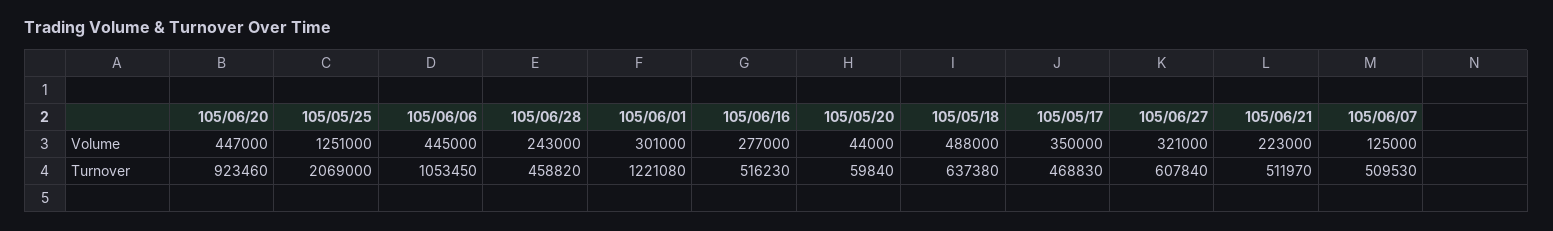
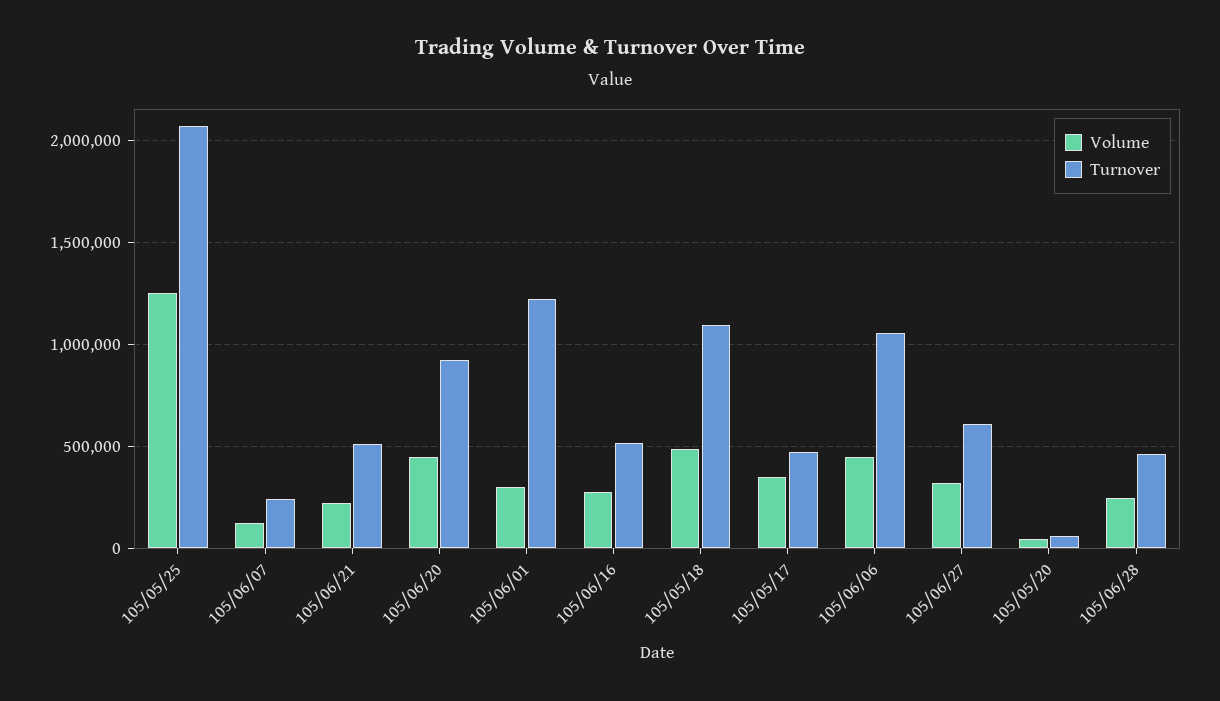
Turnover, 105/05/18: 637380 -> 1100000
Turnover, 105/06/07: 509530 -> 250000

